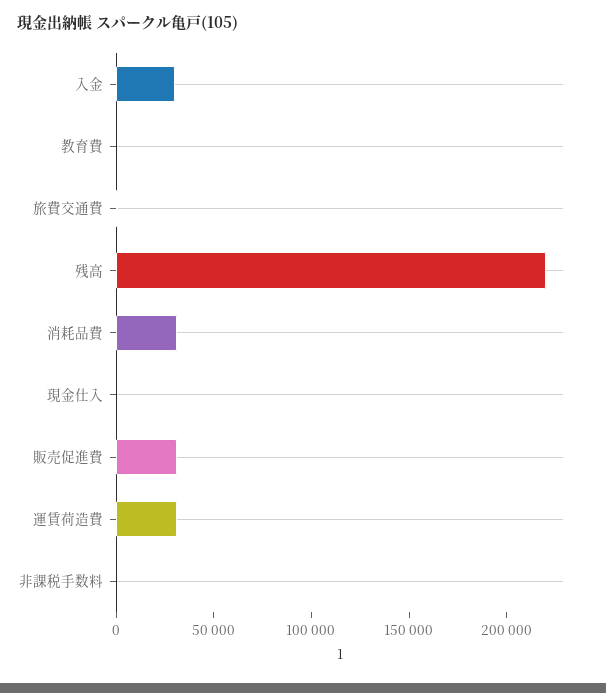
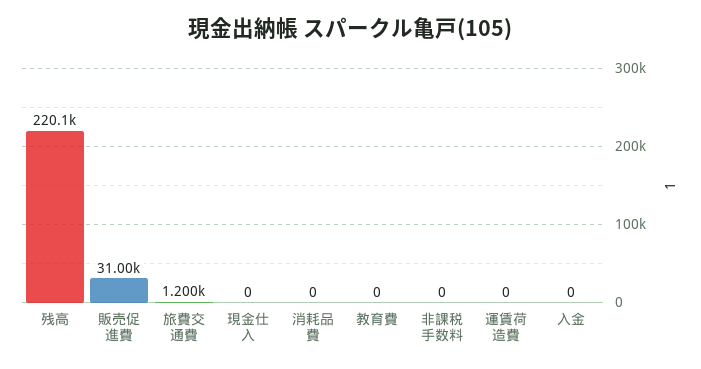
入金: 30000 -> 0
消耗品費: 30000 -> 0
運賃荷造費: 30000 -> 0

